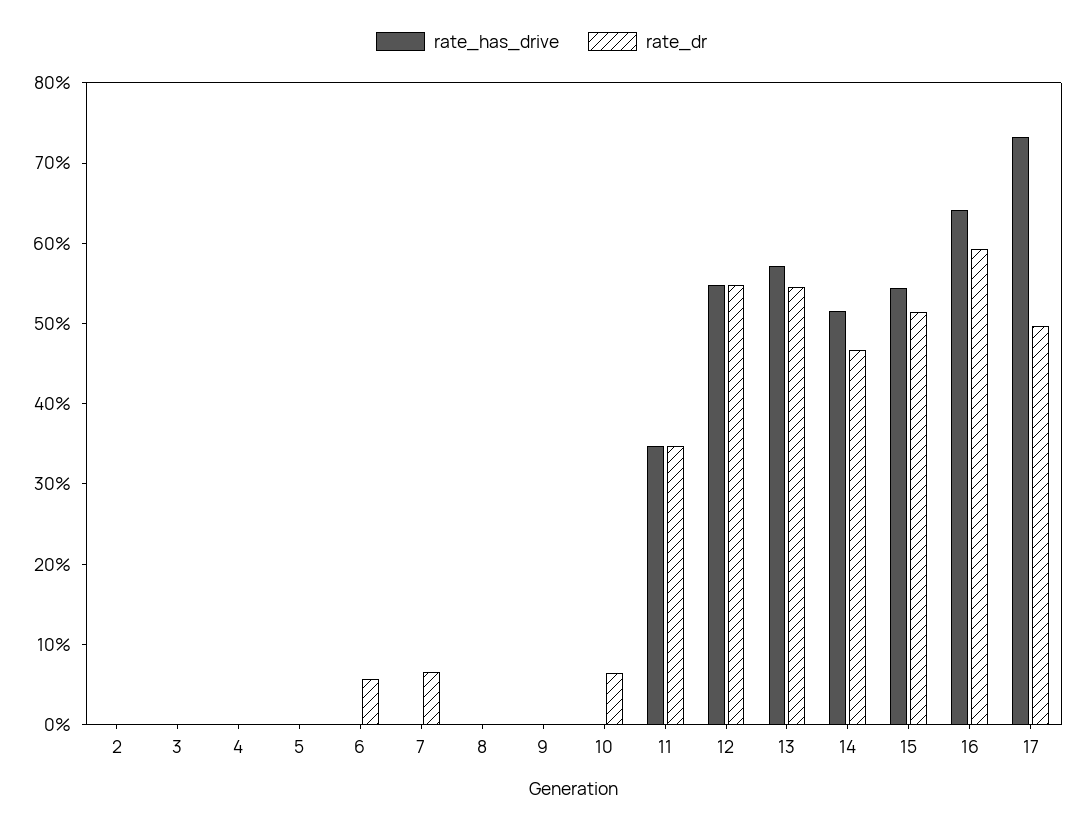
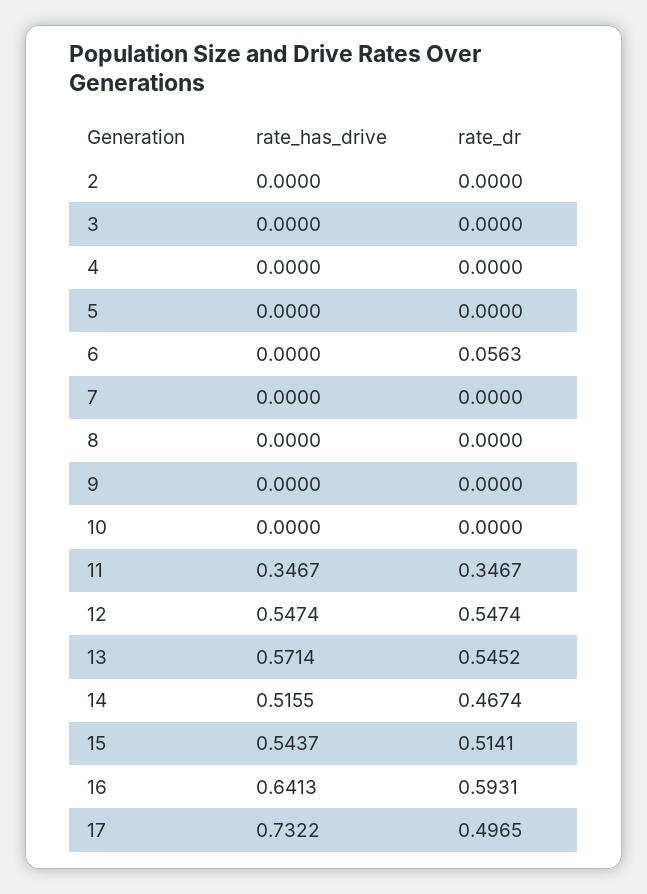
rate_dr, 7: 0.06 -> 0
rate_dr, 10: 0.06 -> 0

